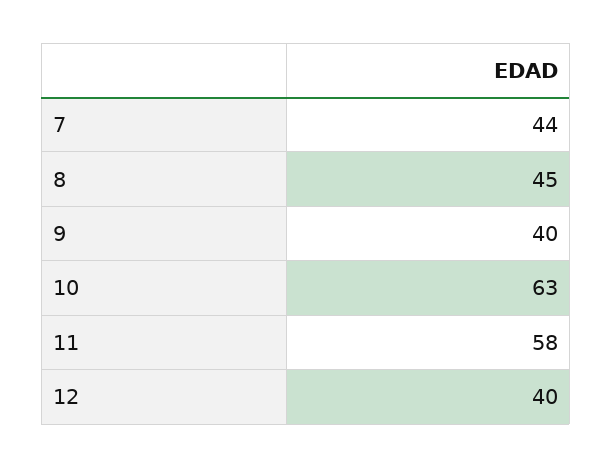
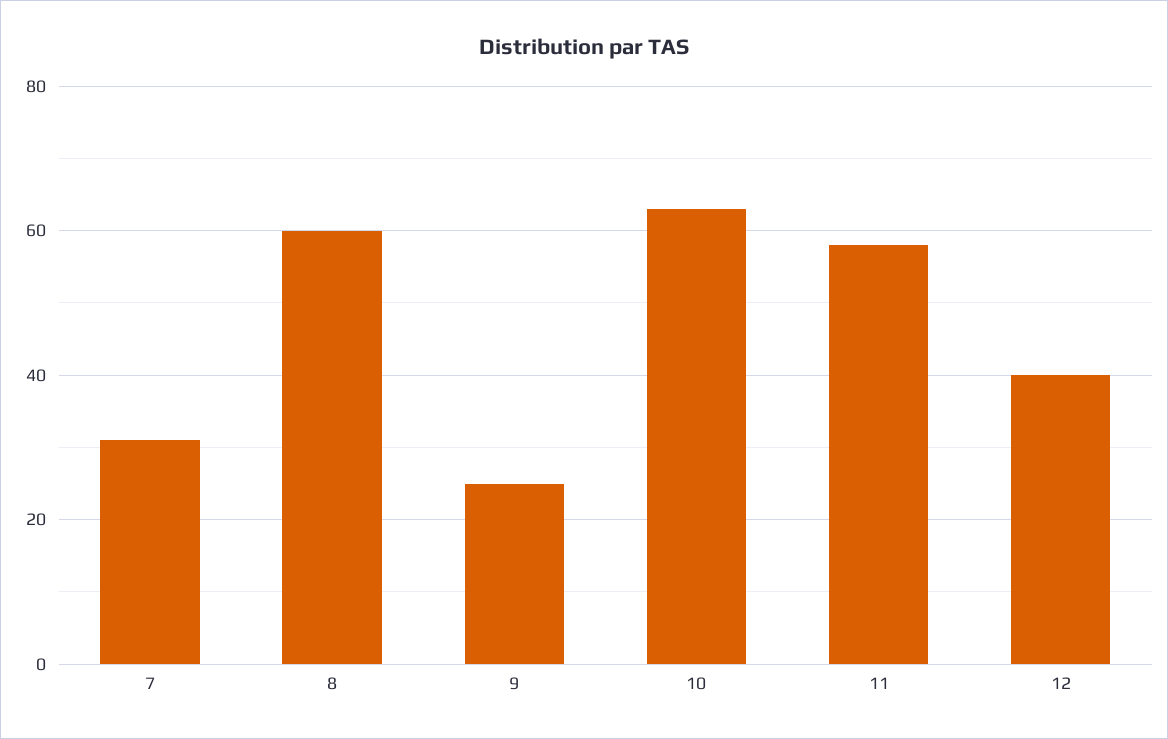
7: 44 -> 30
8: 45 -> 60
9: 40 -> 25

